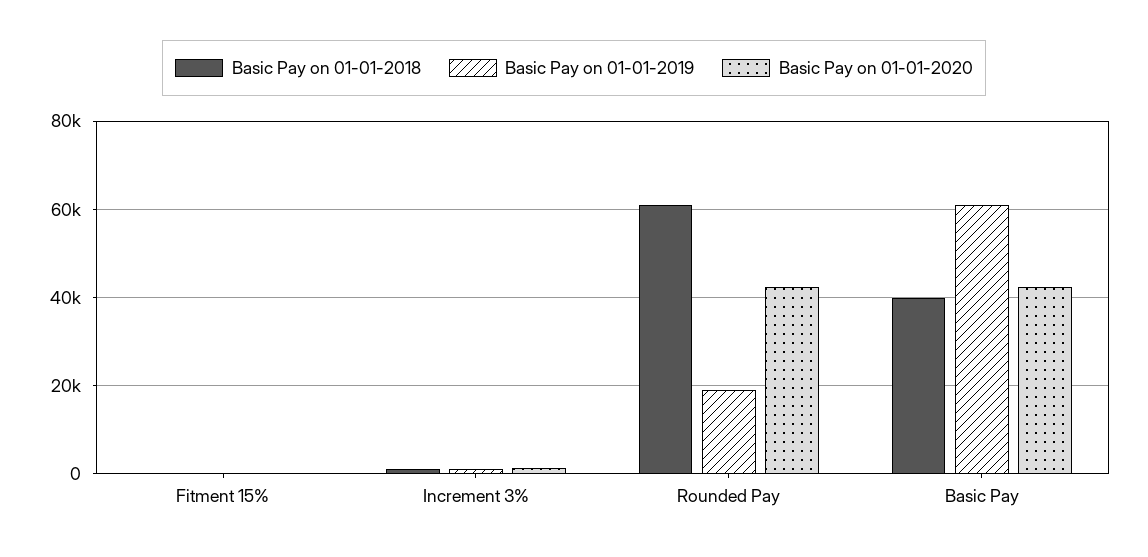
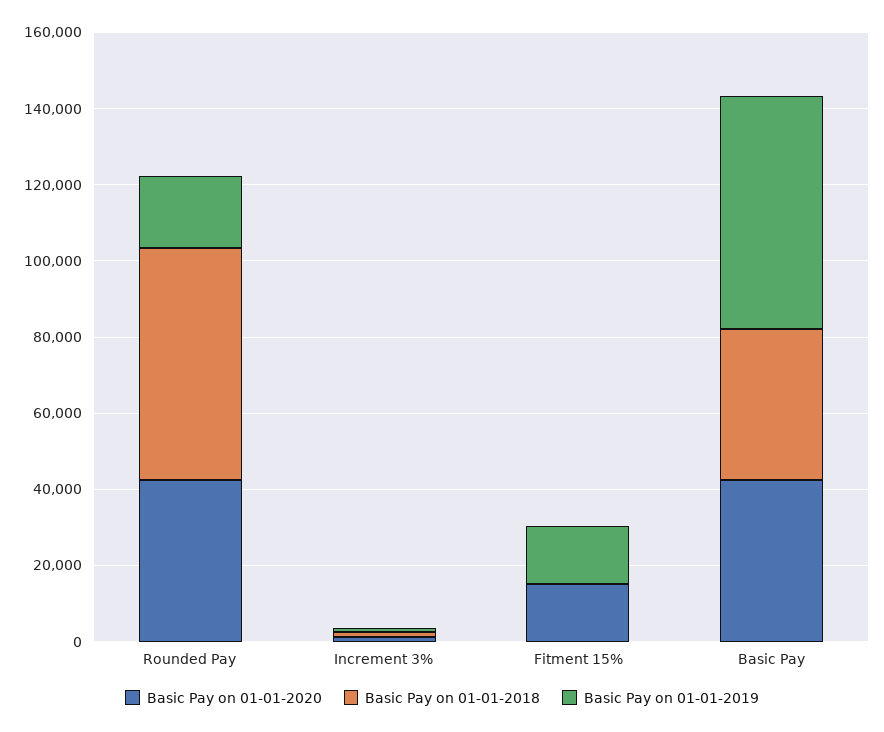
Basic Pay on 01-01-2019, Fitment 15%: 0 -> 15000
Basic Pay on 01-01-2020, Fitment 15%: 0 -> 15000

